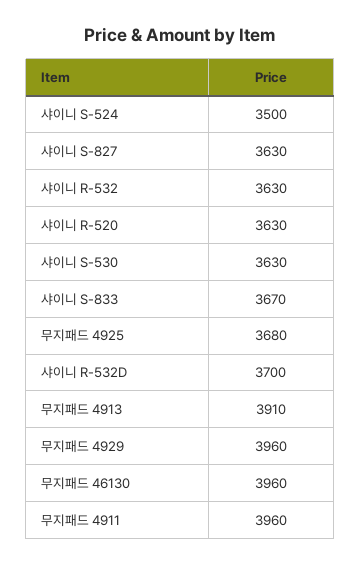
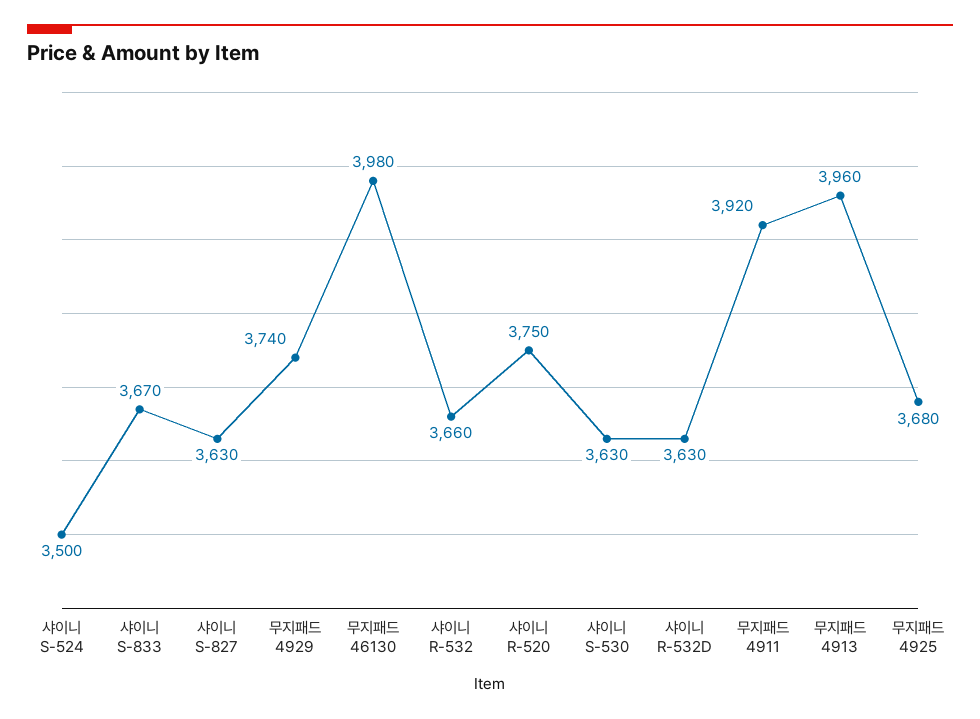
샤이니 R-532: 3630 -> 3660
샤이니 R-520: 3630 -> 3750
샤이니 R-532D: 3700 -> 3630
무지패드 4913: 3910 -> 3960
무지패드 4929: 3960 -> 3740
무지패드 46130: 3960 -> 3980
무지패드 4911: 3960 -> 3920

